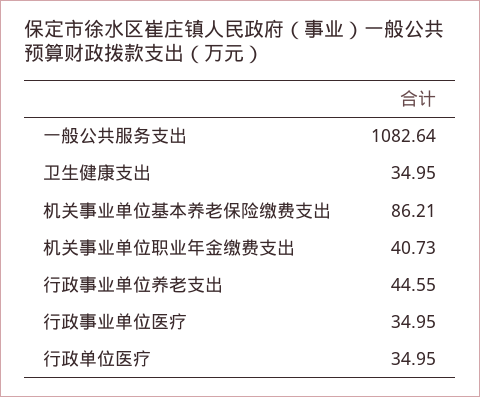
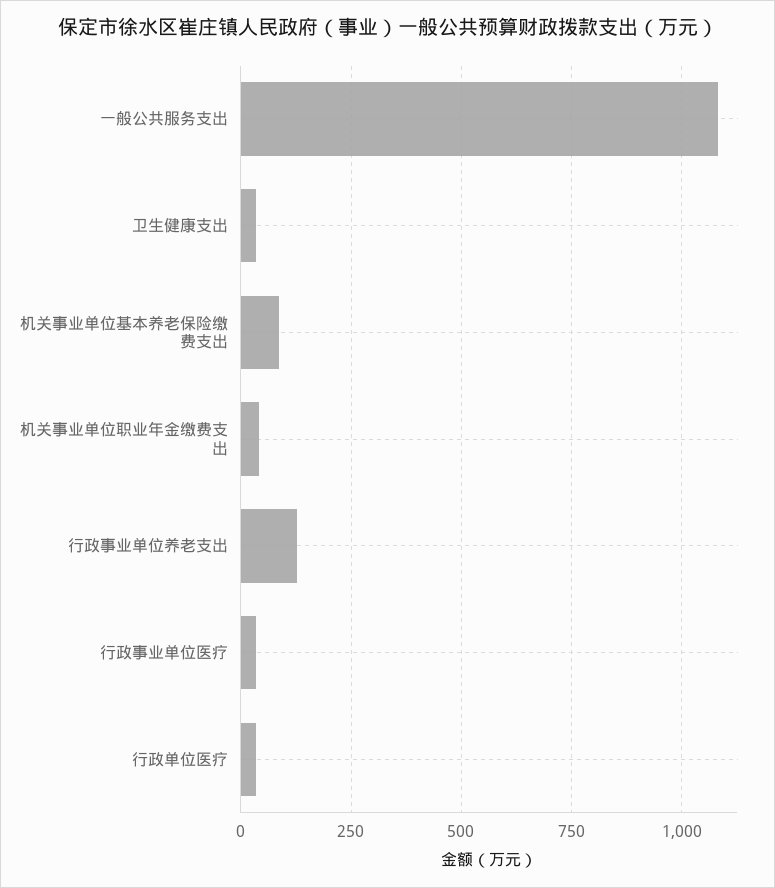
行政事业单位养老支出: 44.55 -> 125

